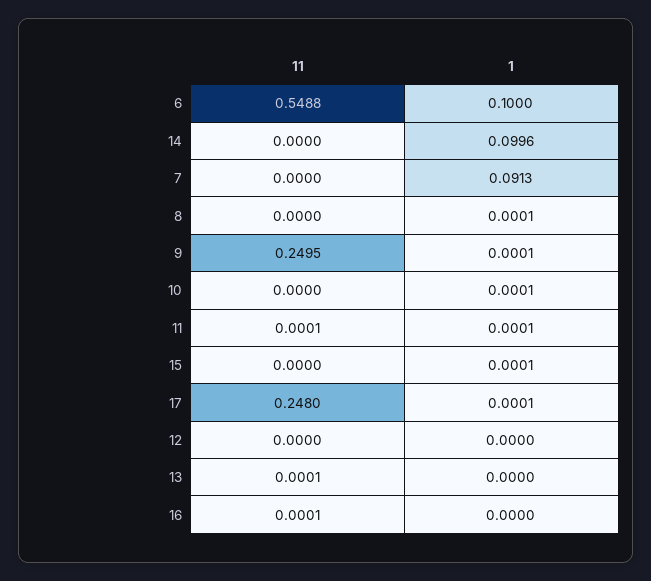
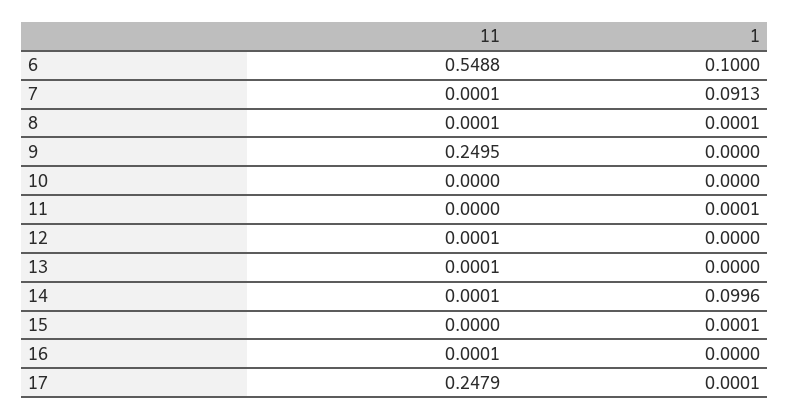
11, 14: 0 -> 0.0001
11, 7: 0 -> 0.0001
11, 8: 0 -> 0.0001
1, 9: 0.0001 -> 0
1, 10: 0.0001 -> 0
11, 11: 0.0001 -> 0
11, 17: 0.248 -> 0.2479
11, 12: 0 -> 0.0001

